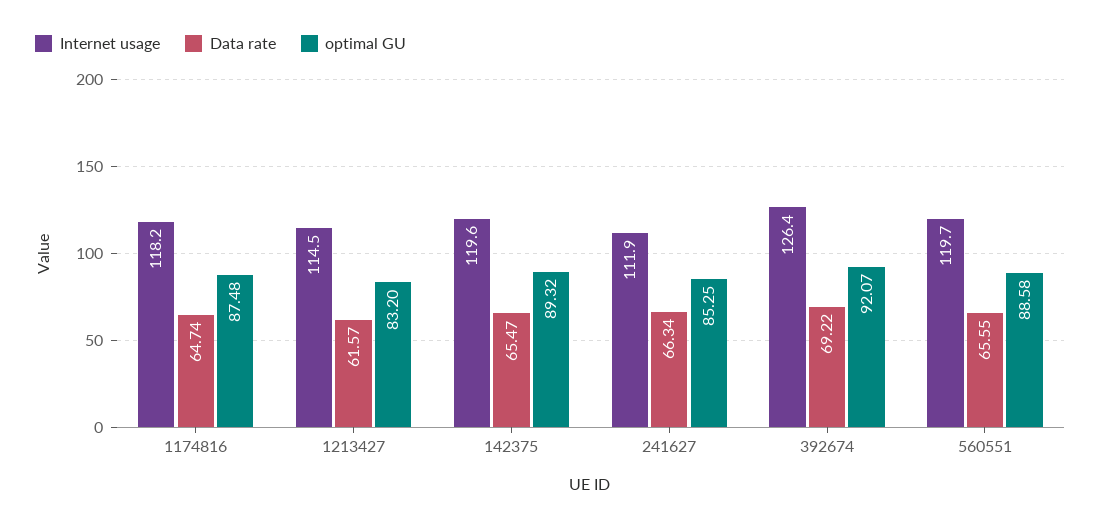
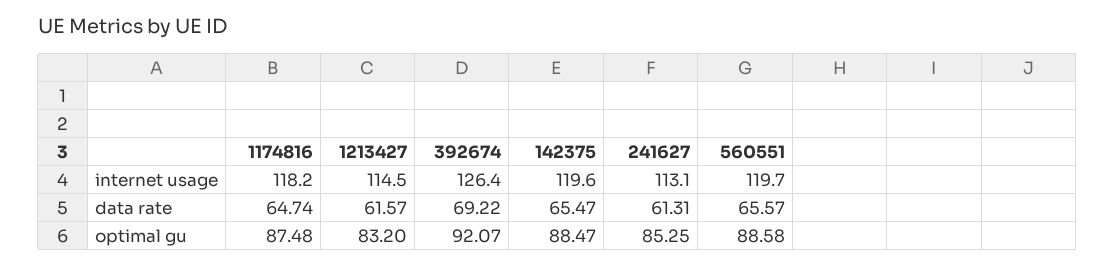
optimal GU, 142375: 89.32 -> 88.47
Internet usage, 241627: 111.9 -> 113.1
Data rate, 241627: 66.34 -> 61.31
Data rate, 560551: 65.55 -> 65.57

